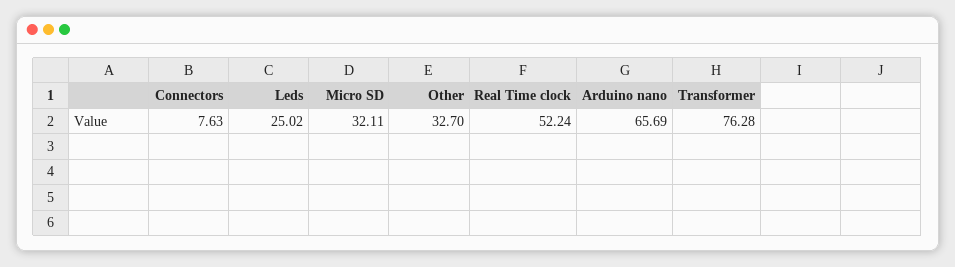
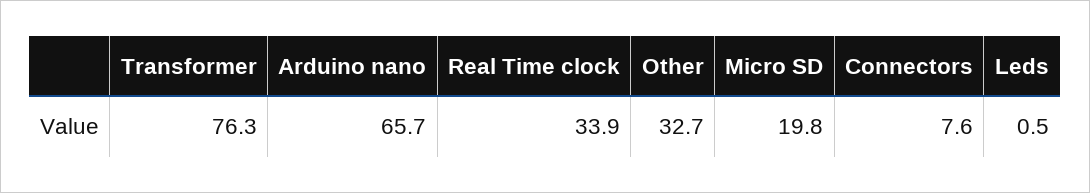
Leds: 25.02 -> 0.5
Micro SD: 32.11 -> 19.8
Real Time clock: 52.24 -> 33.9

